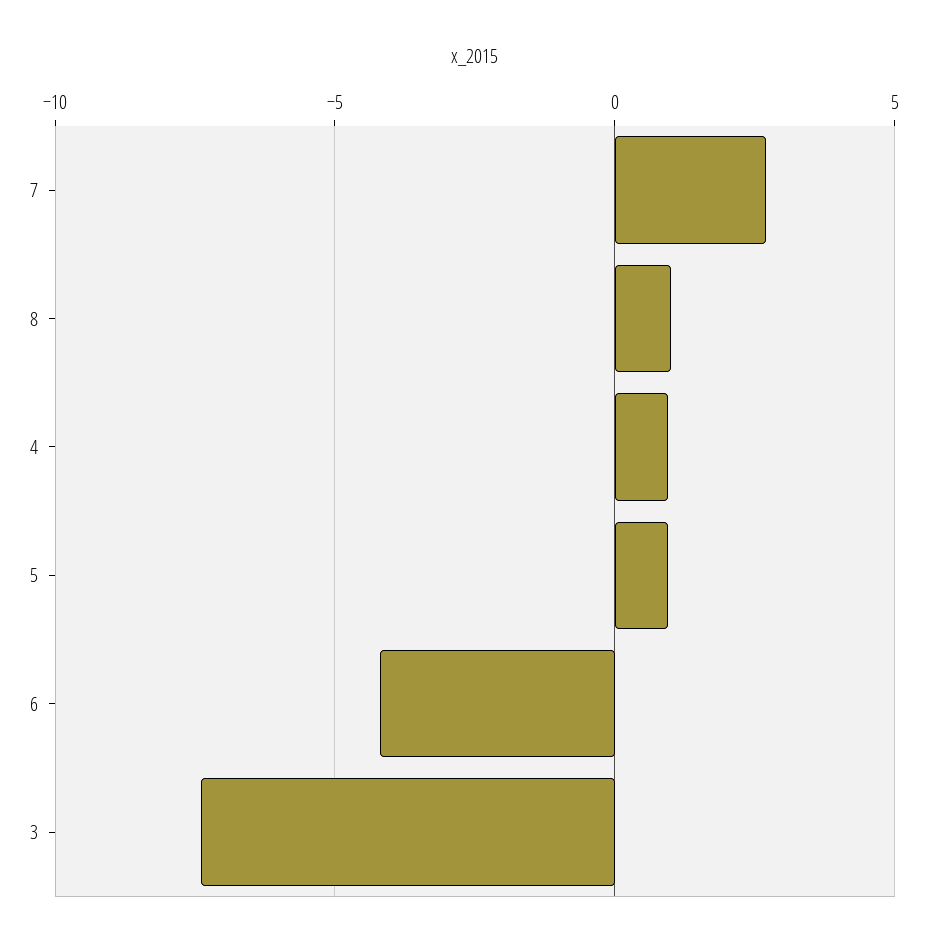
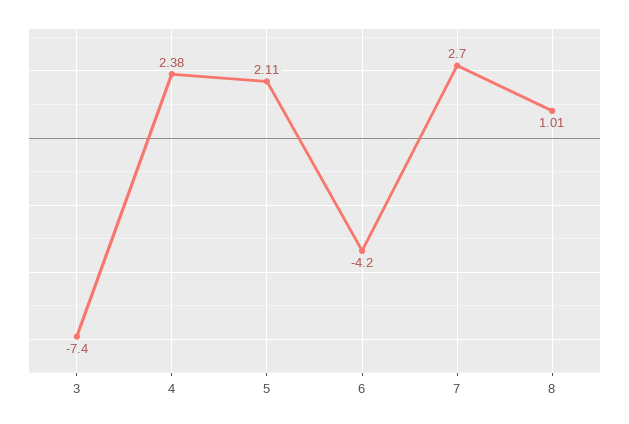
4: 1 -> 2.38
5: 1 -> 2.11

